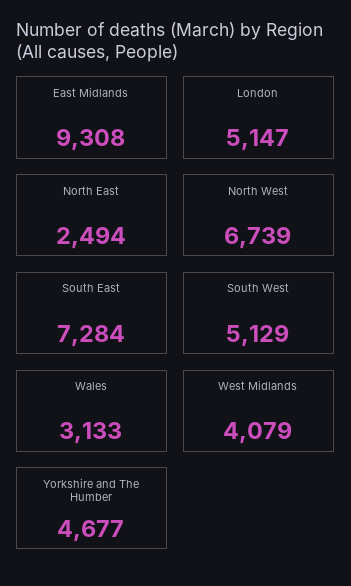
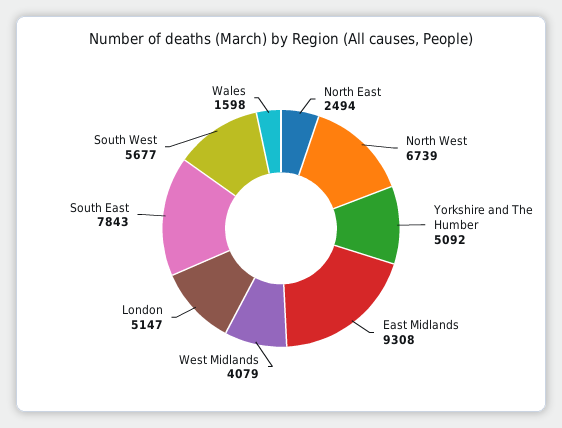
South East: 7284 -> 7843
South West: 5129 -> 5677
Wales: 3133 -> 1598
Yorkshire and The Humber: 4677 -> 5092

